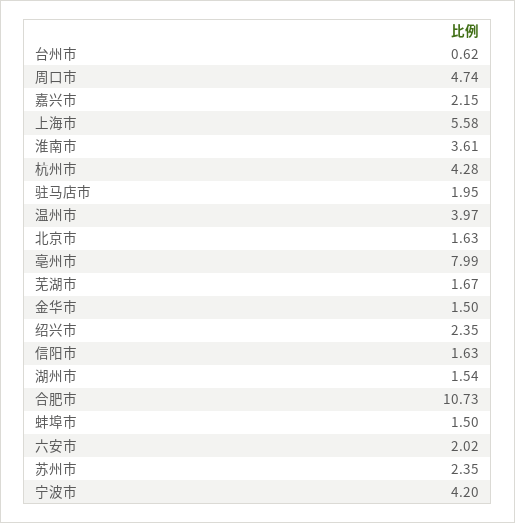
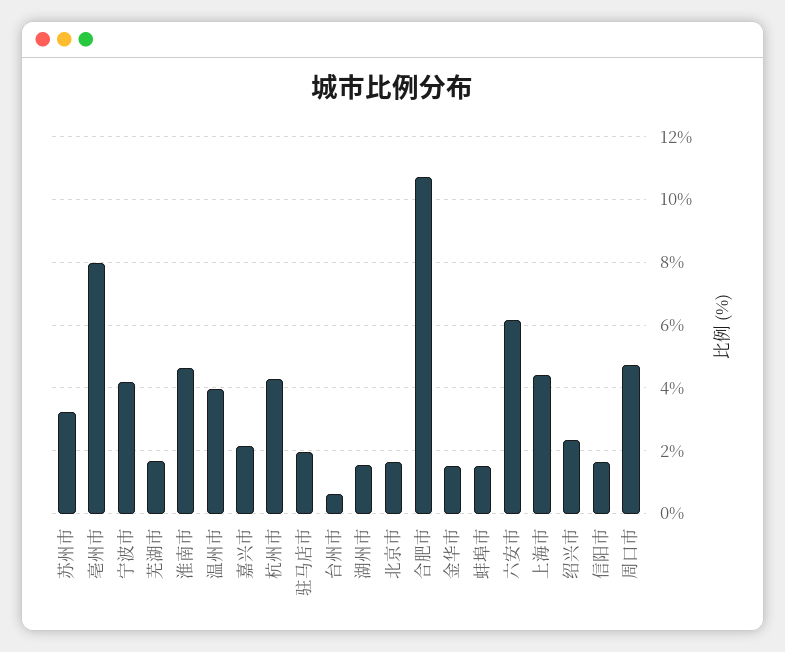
上海市: 5.58 -> 4.4
淮南市: 3.61 -> 4.6
六安市: 2.02 -> 6.2
苏州市: 2.35 -> 3.2

